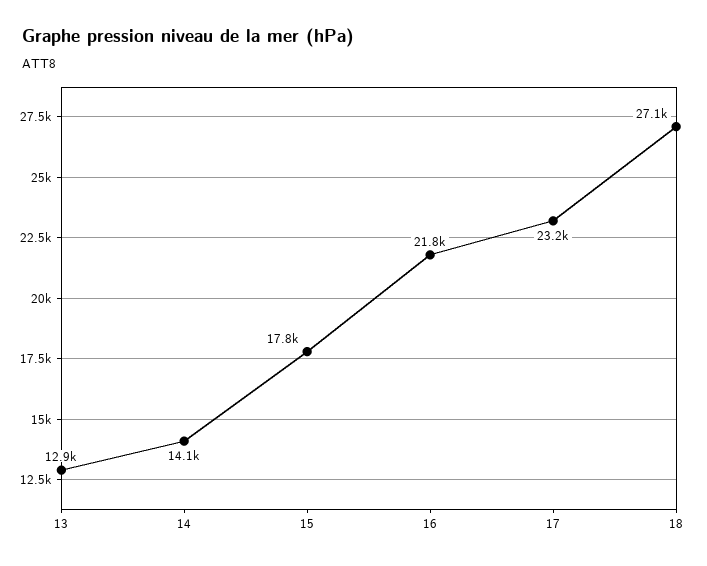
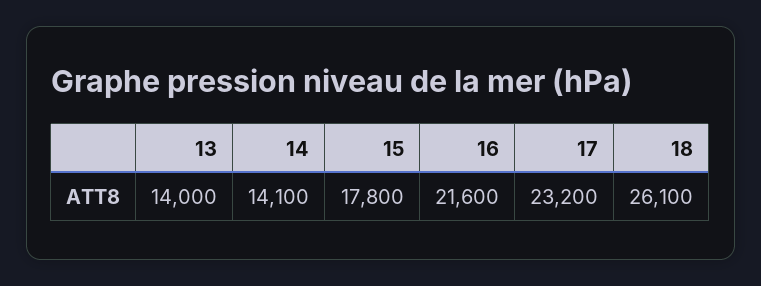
13: 12900 -> 14000
16: 21800 -> 21600
18: 27100 -> 26100

